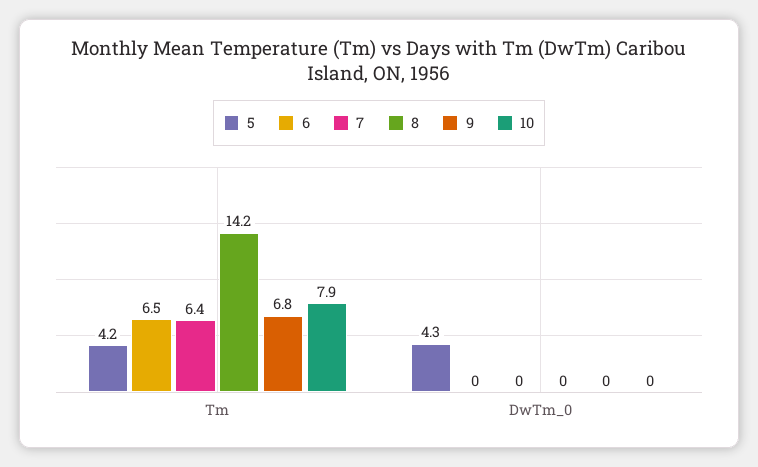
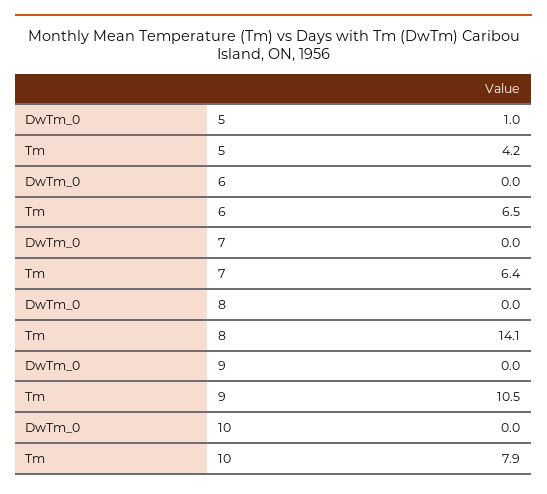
8, Tm: 14.2 -> 14.1
9, Tm: 6.8 -> 10.5
5, DwTm_0: 4.3 -> 1

